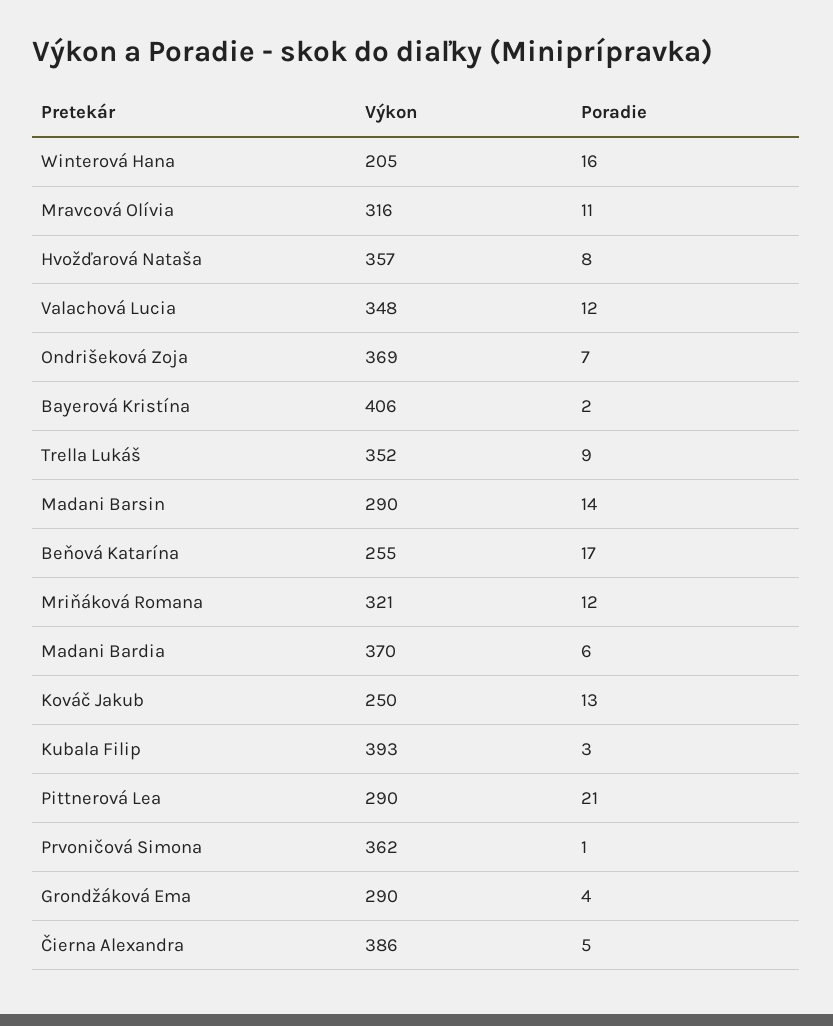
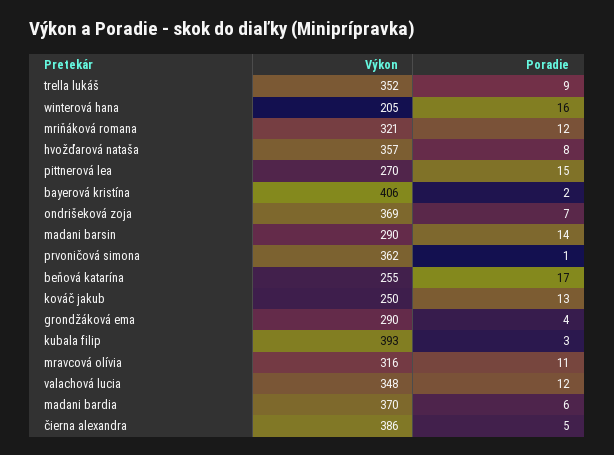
Výkon, Pittnerová Lea: 290 -> 270
Poradie, Pittnerová Lea: 21 -> 15

